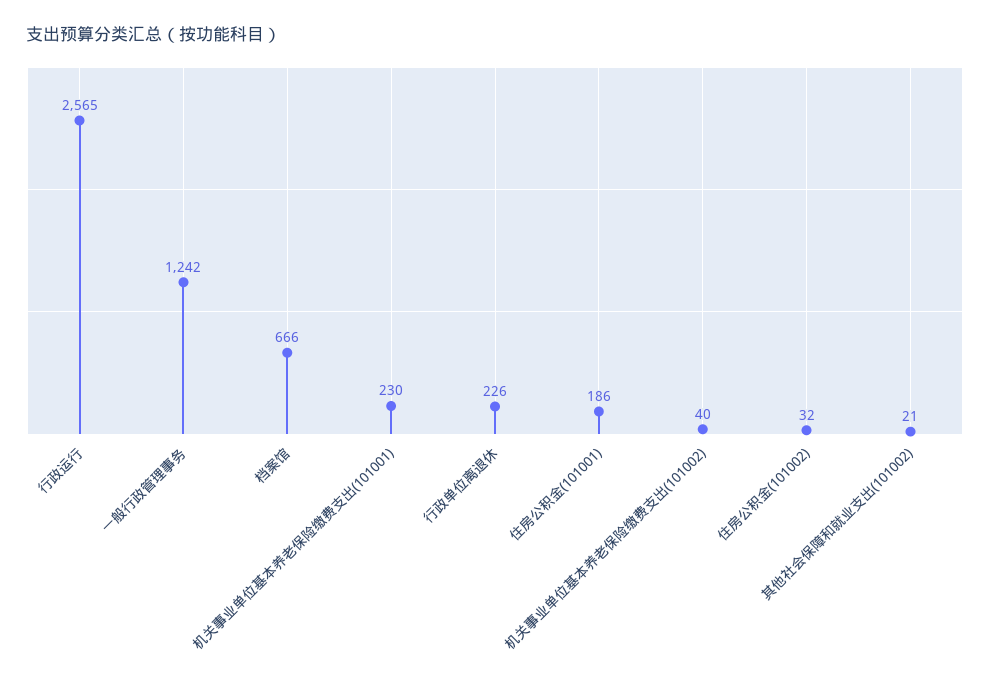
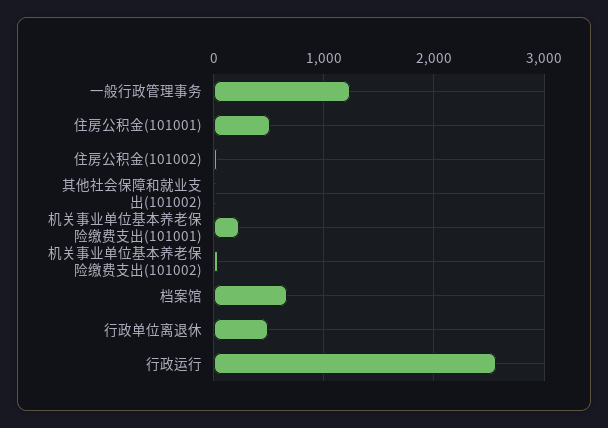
行政单位离退休: 226 -> 500
住房公积金(101001): 186 -> 500

